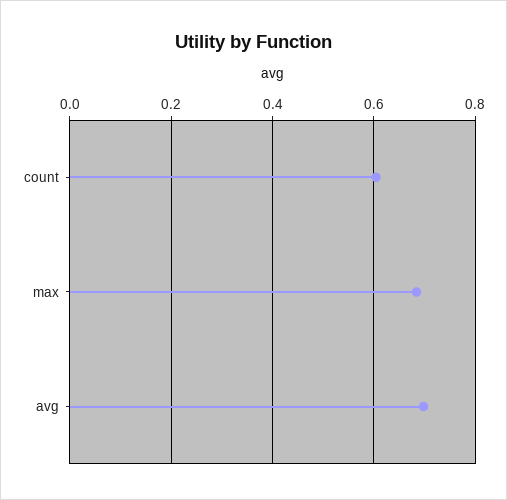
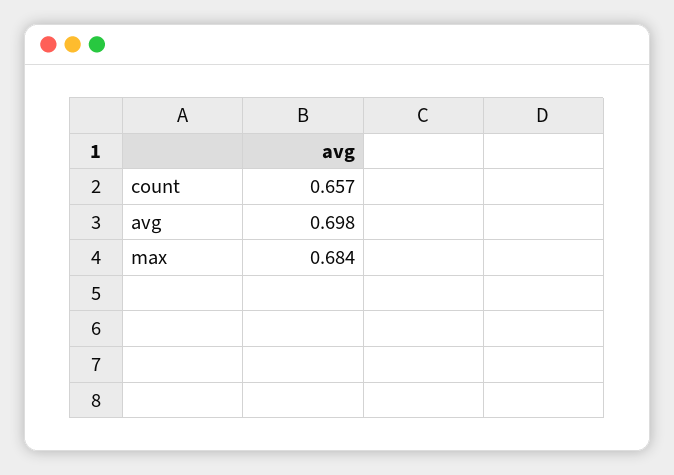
count: 0.6 -> 0.657

